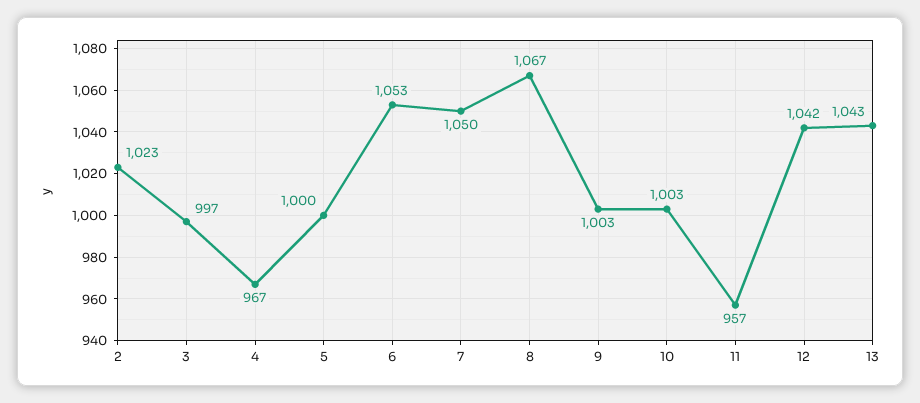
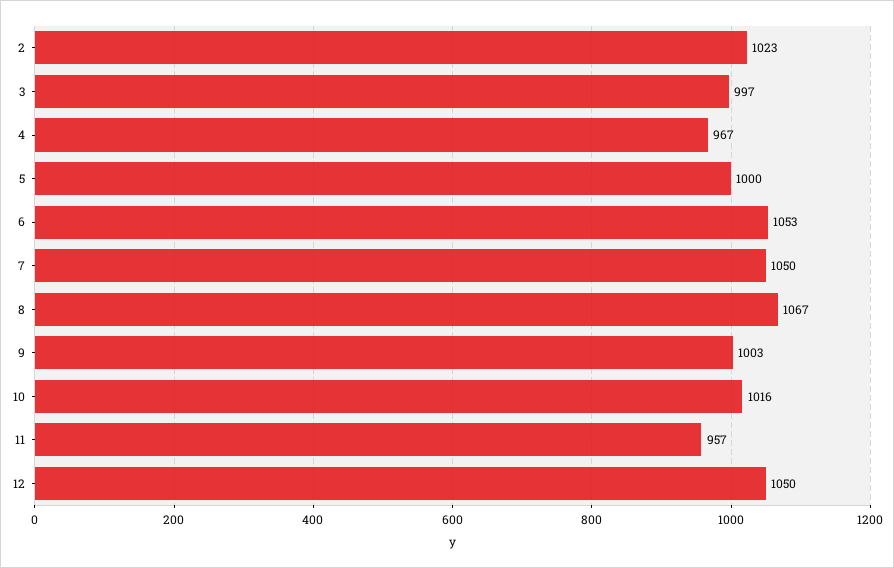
10: 1003 -> 1016
12: 1042 -> 1050
13: 1043 -> none

